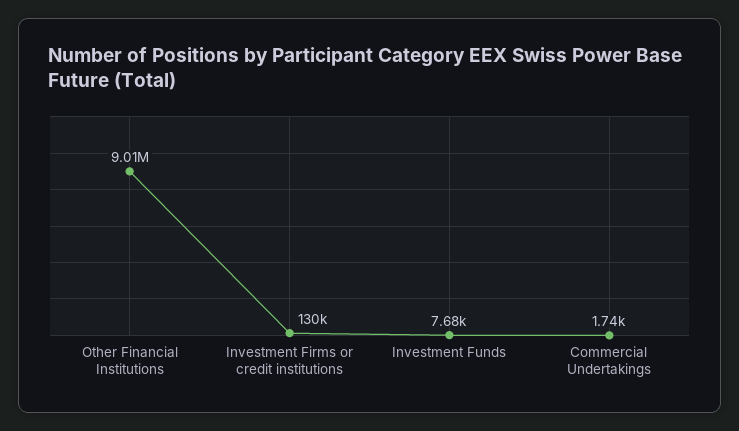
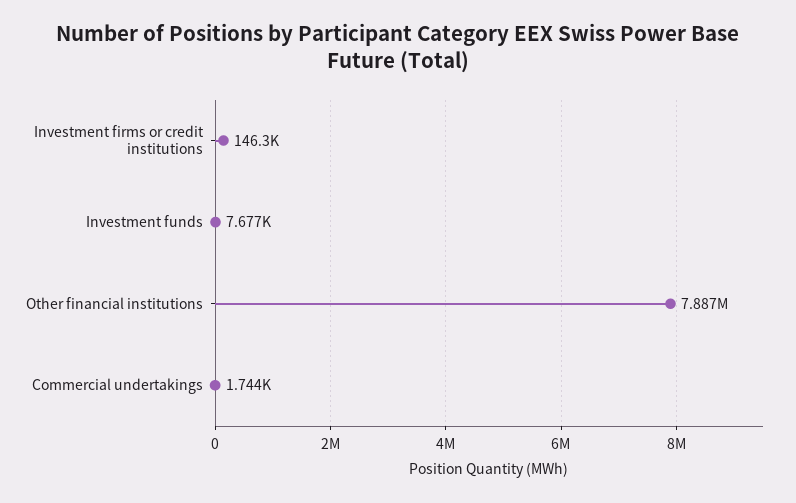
Other Financial Institutions: 9010000 -> 7887000
Investment Firms or credit institutions: 130000 -> 146300

